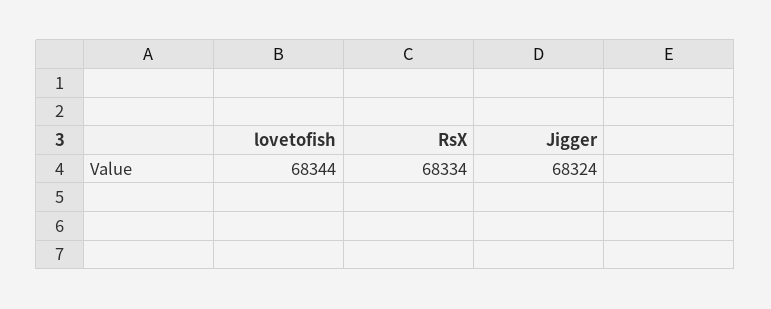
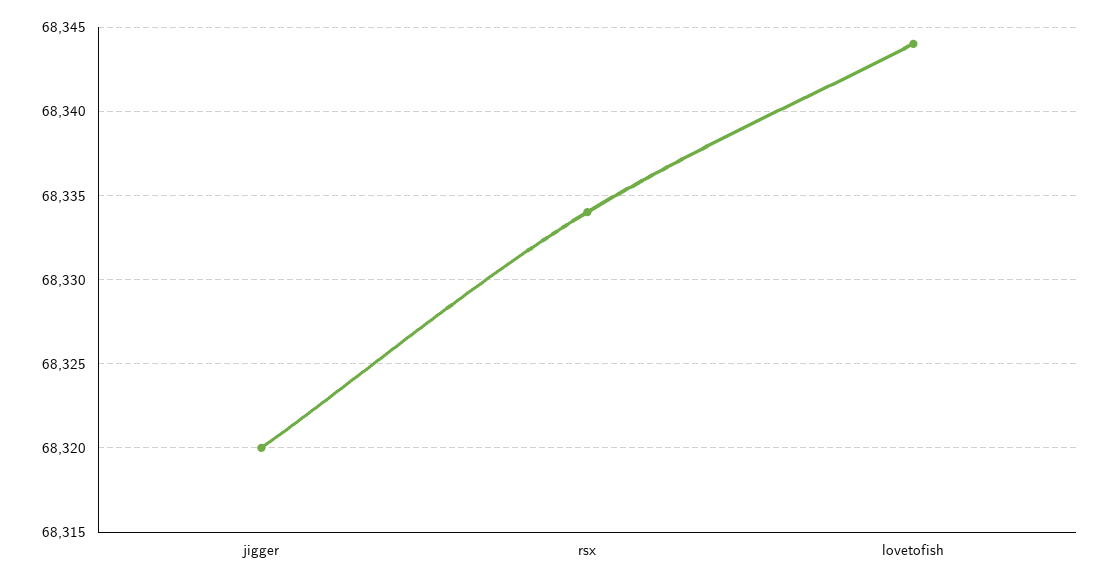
Jigger: 68324 -> 68320

